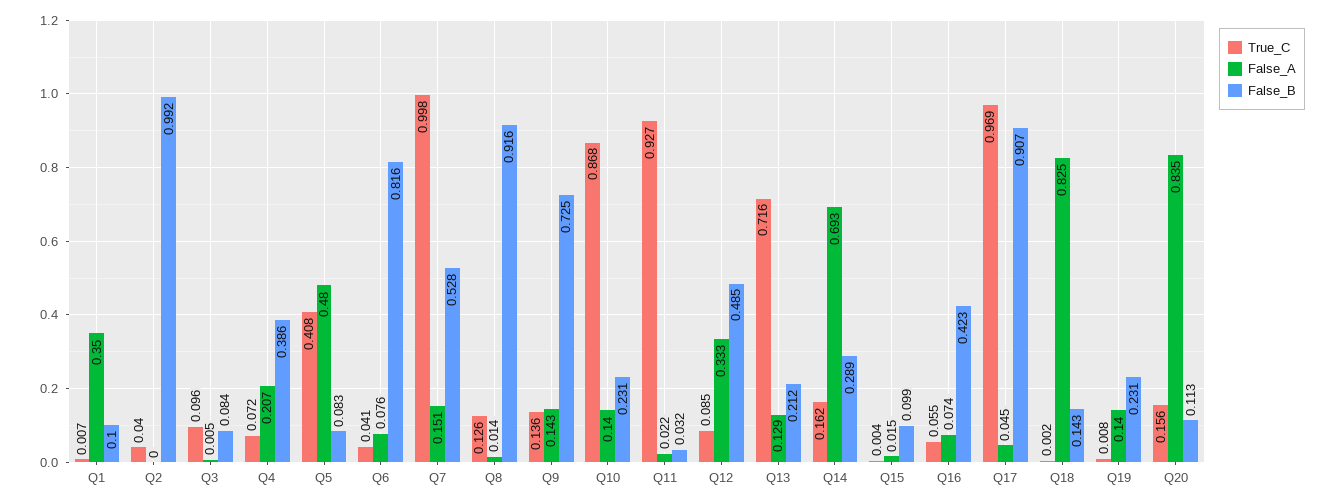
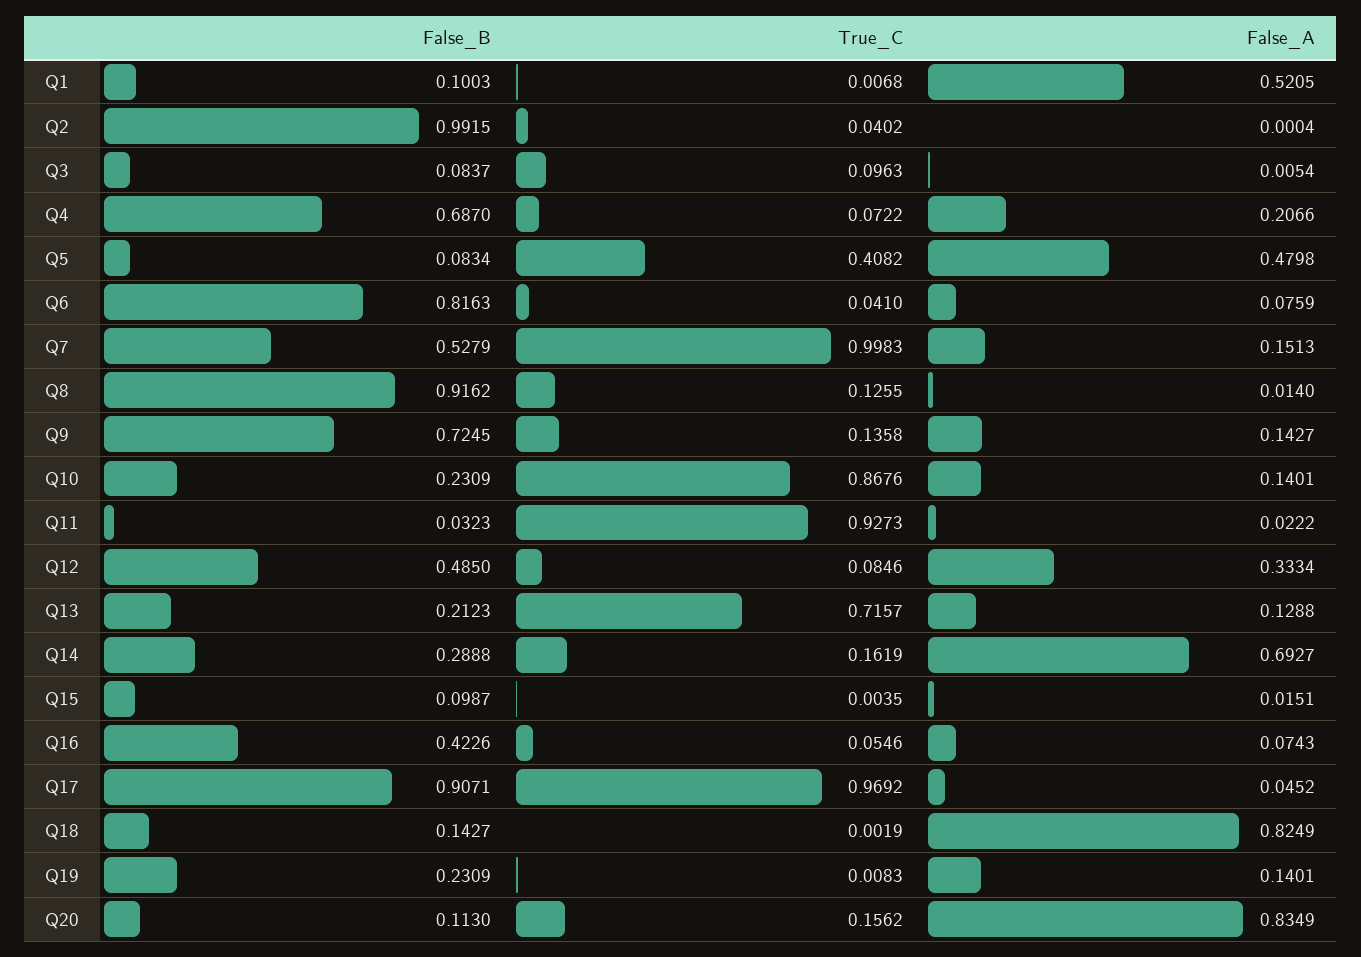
False_A, Q1: 0.35 -> 0.5205
False_B, Q4: 0.386 -> 0.687

